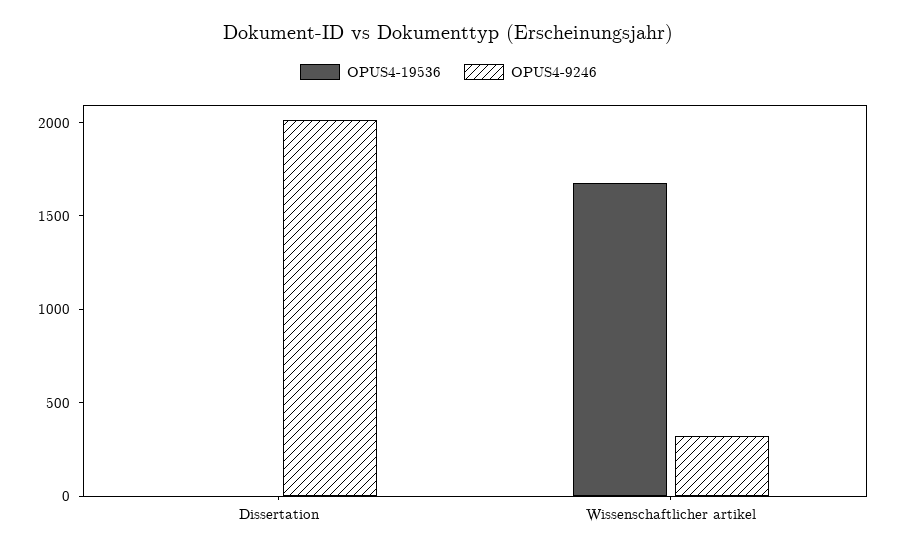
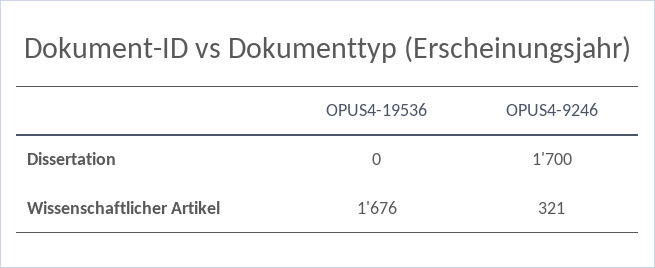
OPUS4-9246, Dissertation: 2000 -> 1700

